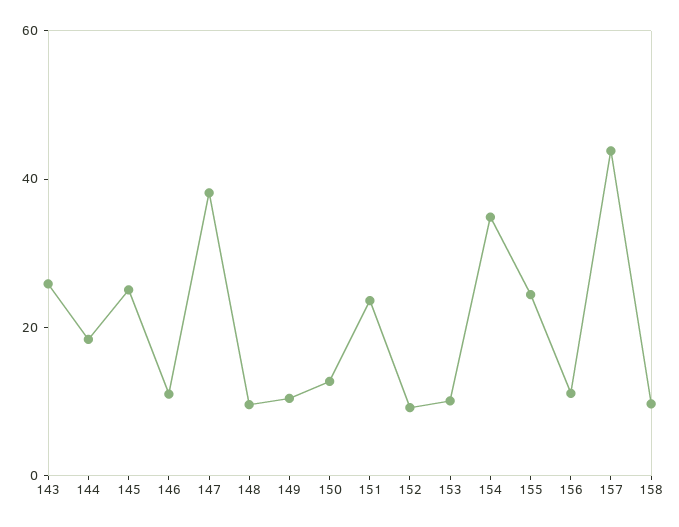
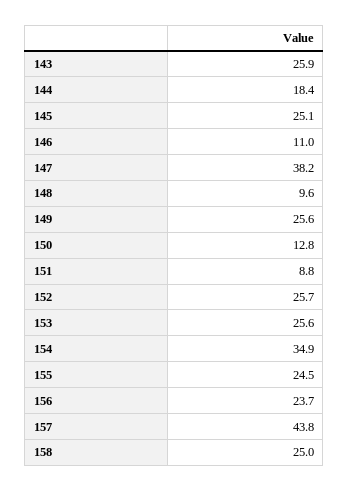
149: 10 -> 25.6
151: 25 -> 8.8
152: 10 -> 25.7
153: 10 -> 25.6
156: 10 -> 23.7
158: 10 -> 25

